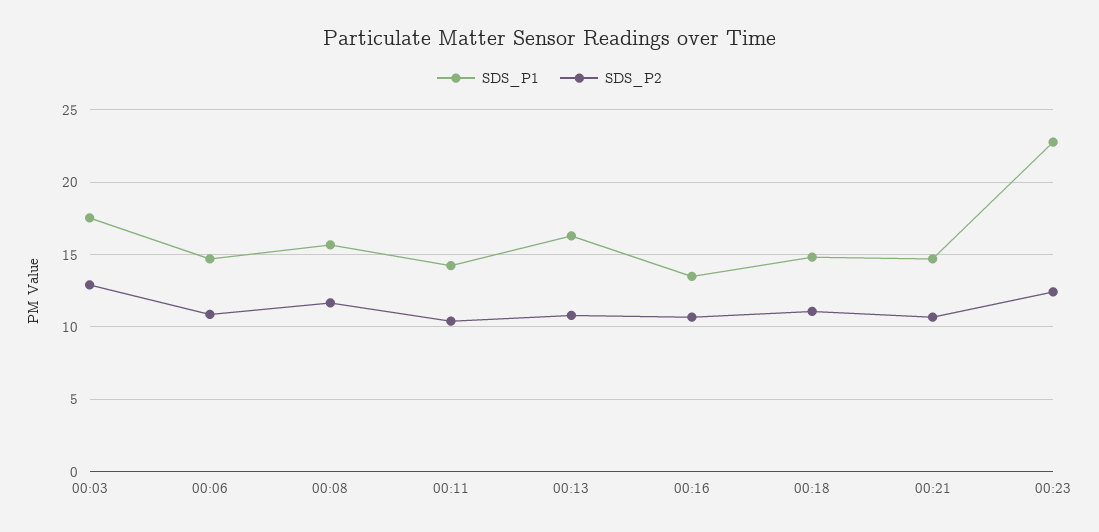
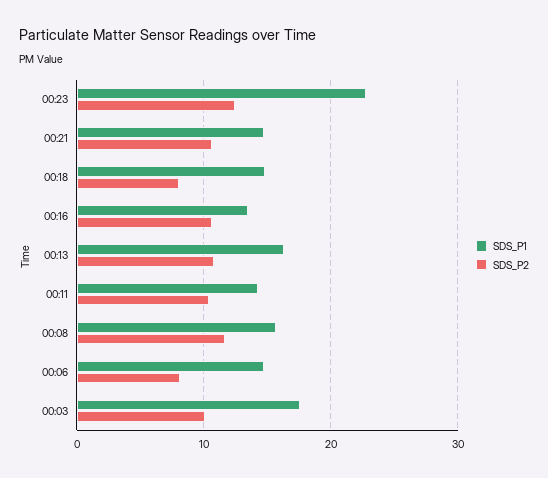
SDS_P2, 00:03: 13 -> 10
SDS_P2, 00:06: 11 -> 8
SDS_P2, 00:18: 11 -> 8

